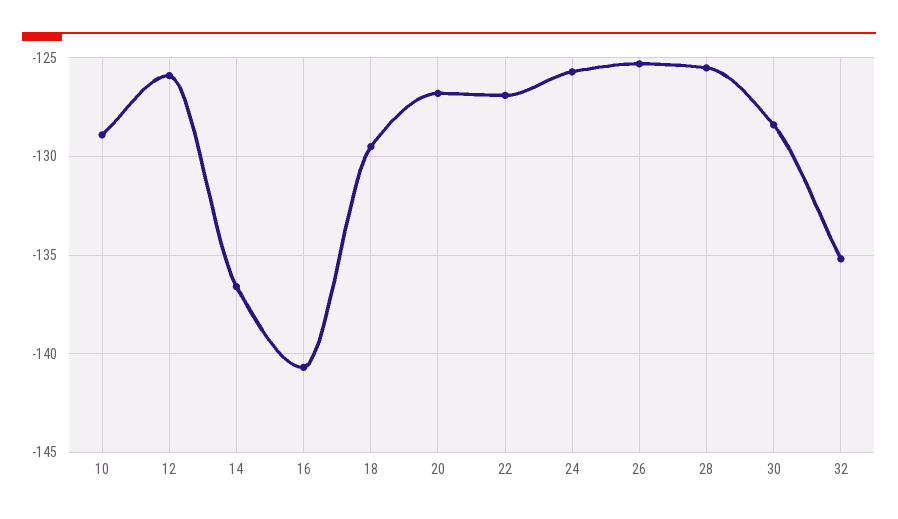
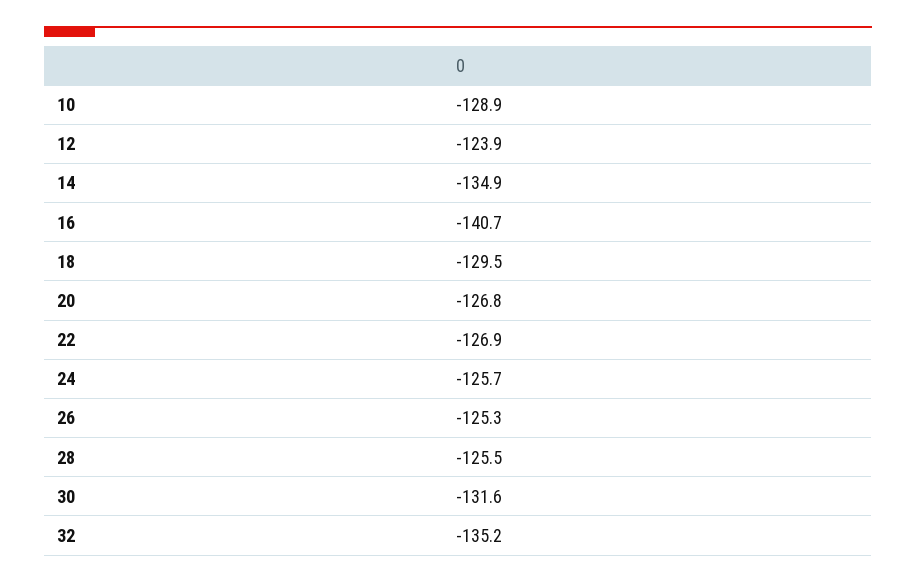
12: -126 -> -123.9
14: -136.5 -> -134.9
30: -128.5 -> -131.6

